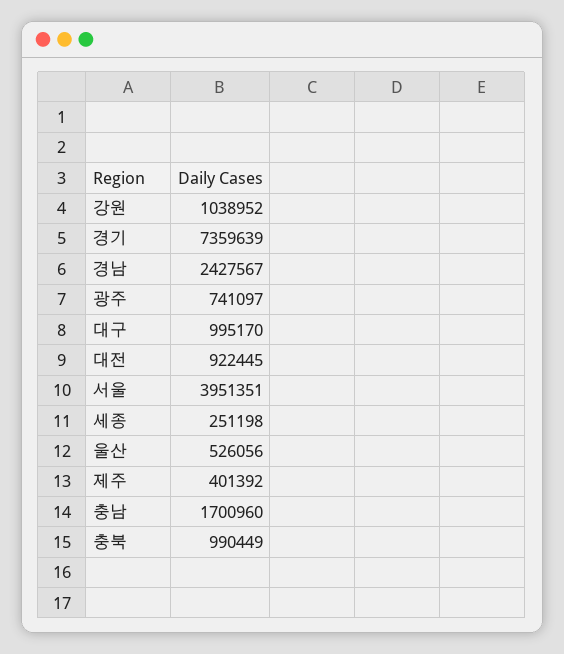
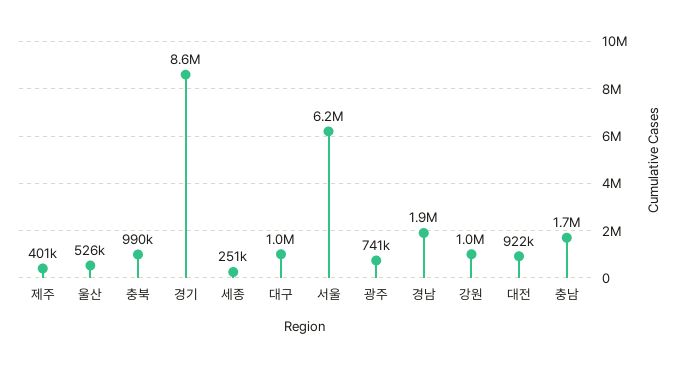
경기: 7359639 -> 8600000
경남: 2427567 -> 1900000
서울: 3951351 -> 6200000

